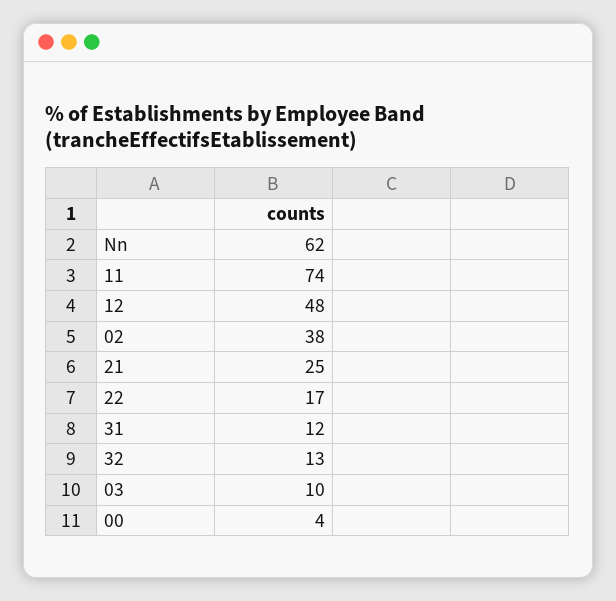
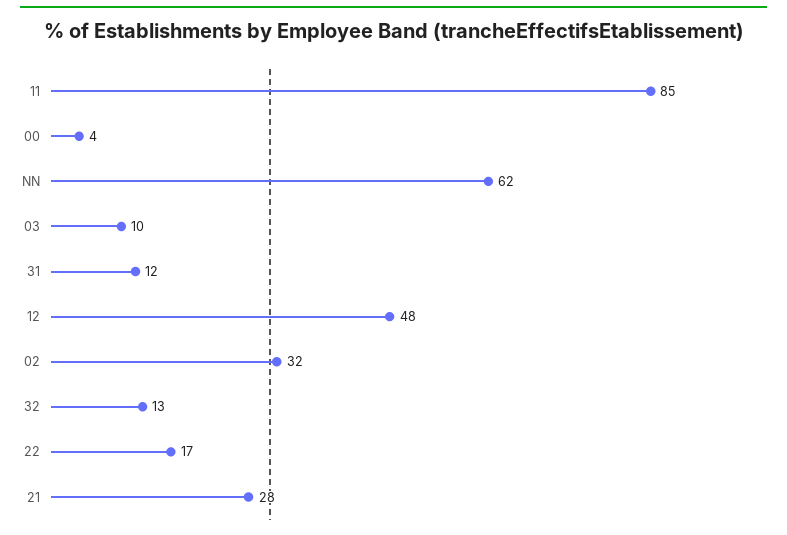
11: 74 -> 85
02: 38 -> 32
21: 25 -> 28

